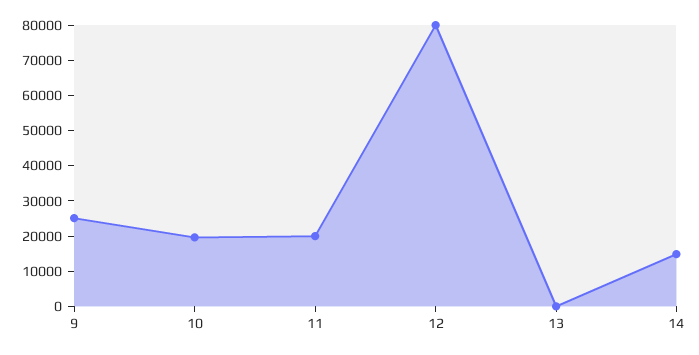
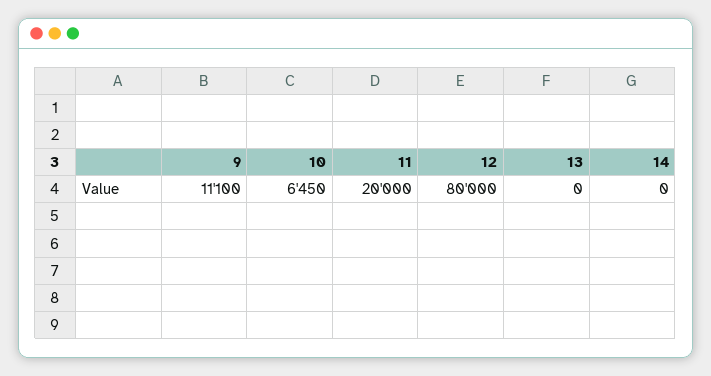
9: 25000 -> 11100
10: 20000 -> 6450
14: 15000 -> 0

